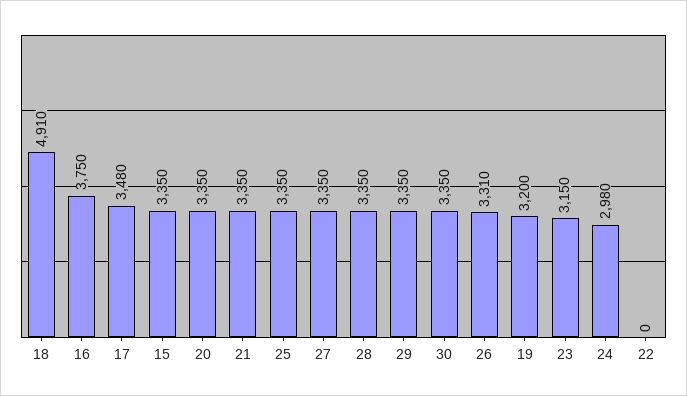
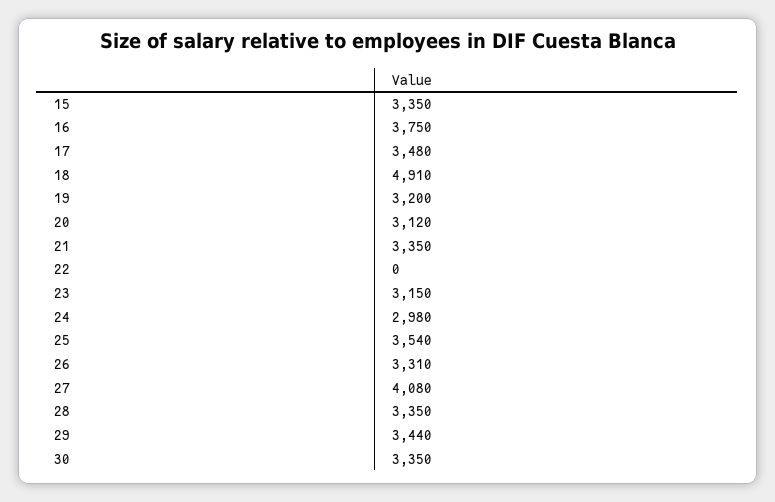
20: 3350 -> 3120
25: 3350 -> 3540
27: 3350 -> 4080
29: 3350 -> 3440

